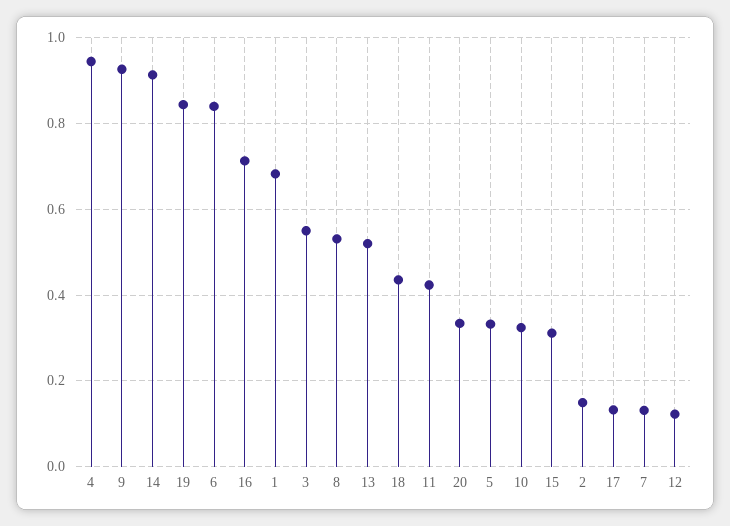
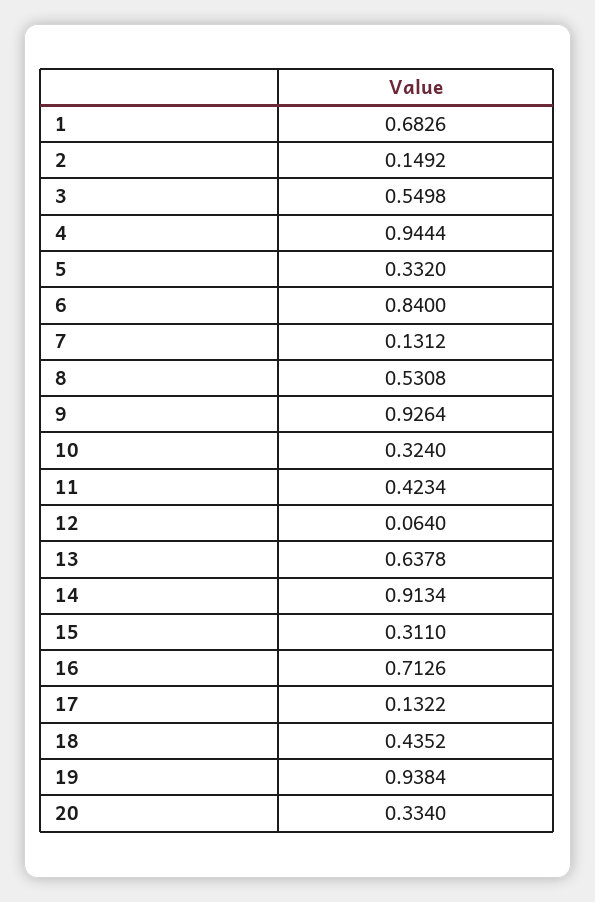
19: 0.84 -> 0.9384
13: 0.52 -> 0.6378
12: 0.12 -> 0.064

